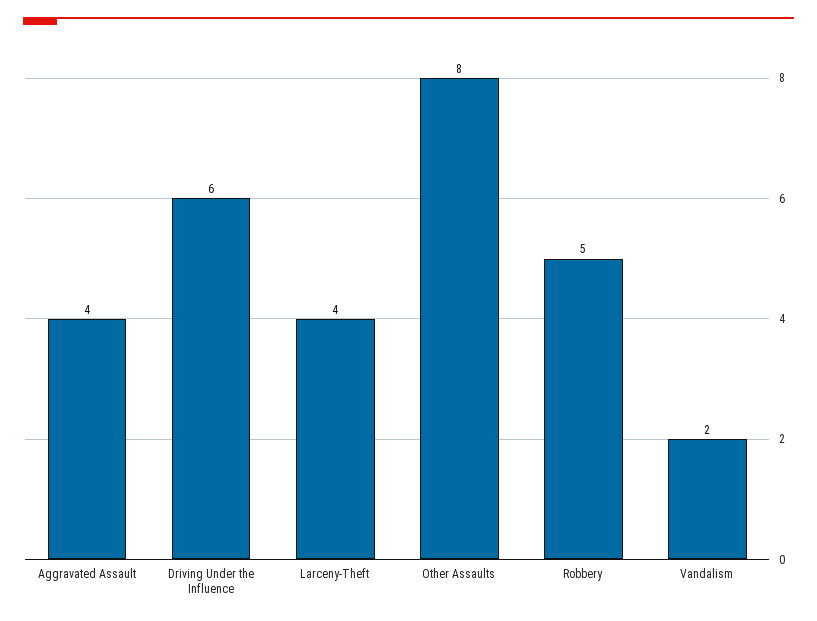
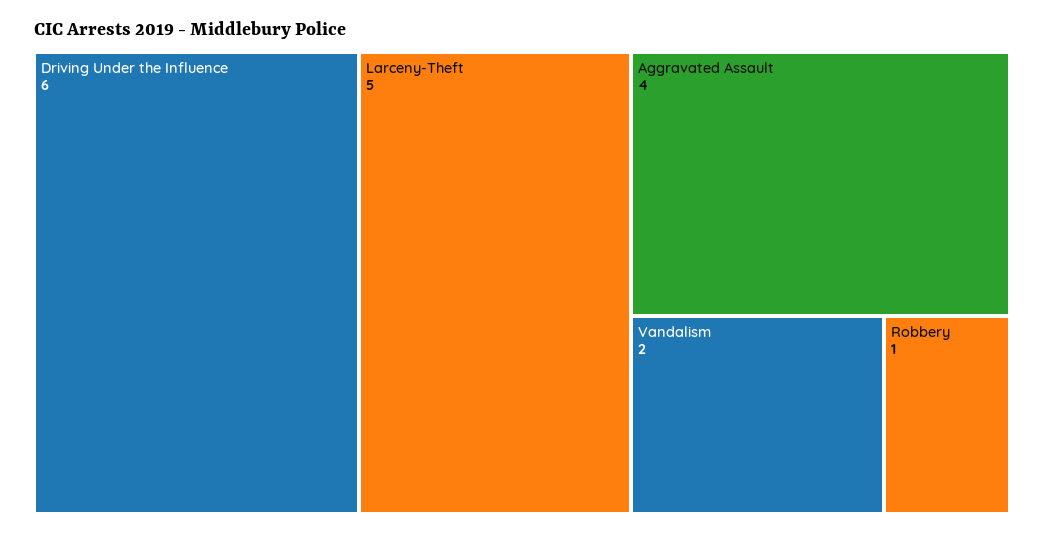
Larceny-Theft: 4 -> 5
Other Assaults: 8 -> none
Robbery: 5 -> 1

